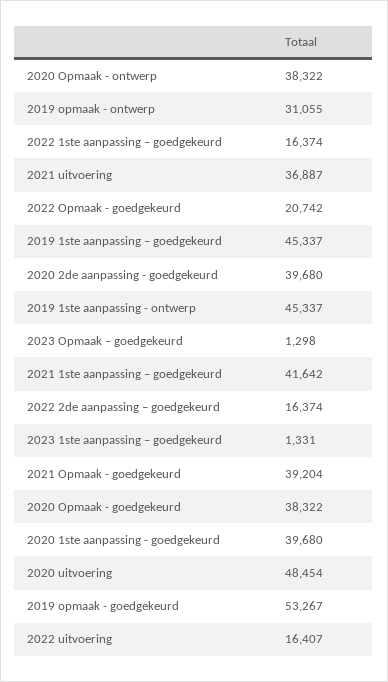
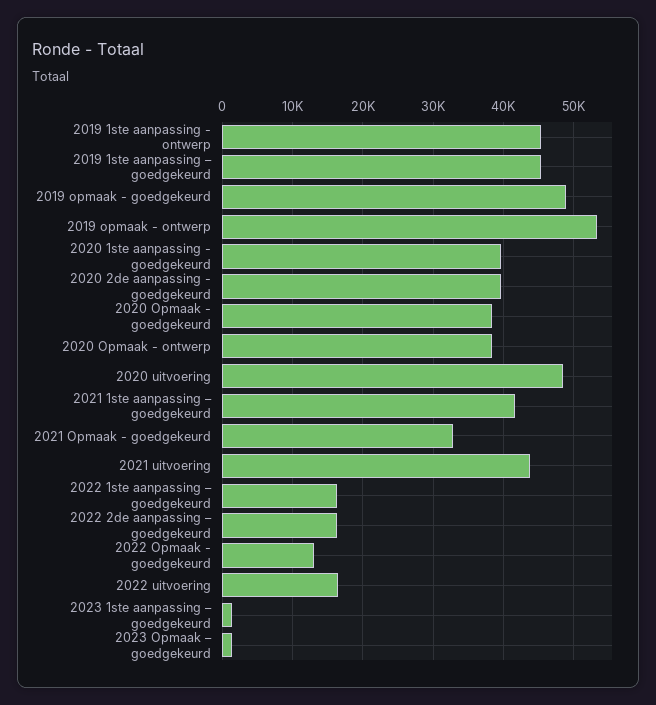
2019 opmaak - ontwerp: 31055 -> 53000
2021 uitvoering: 36887 -> 44000
2022 Opmaak - goedgekeurd: 20742 -> 13000
2021 Opmaak - goedgekeurd: 39204 -> 33000
2019 opmaak - goedgekeurd: 53267 -> 49000

